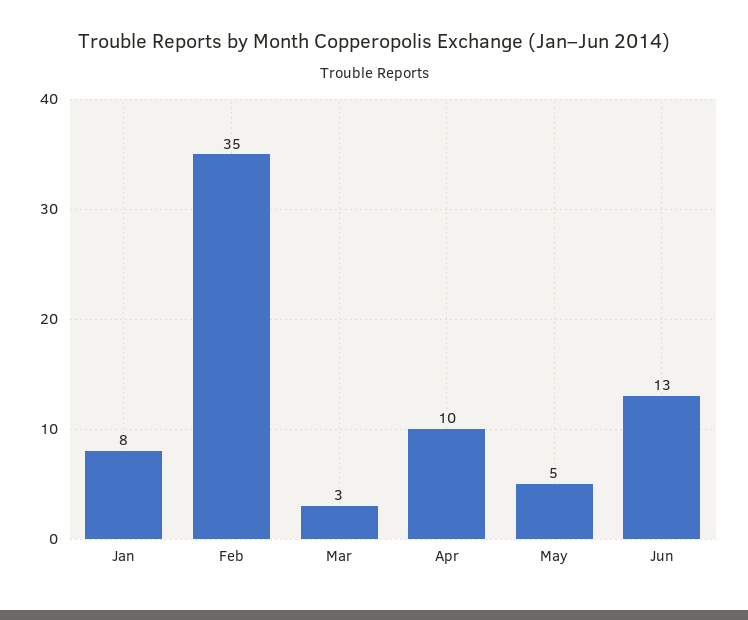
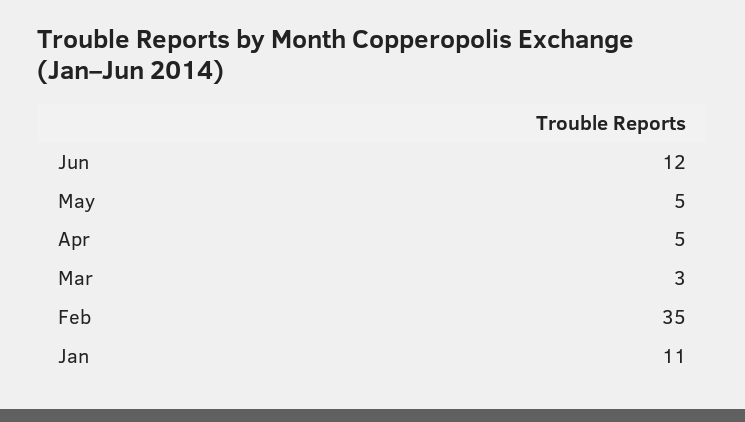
Jan: 8 -> 11
Apr: 10 -> 5
Jun: 13 -> 12

